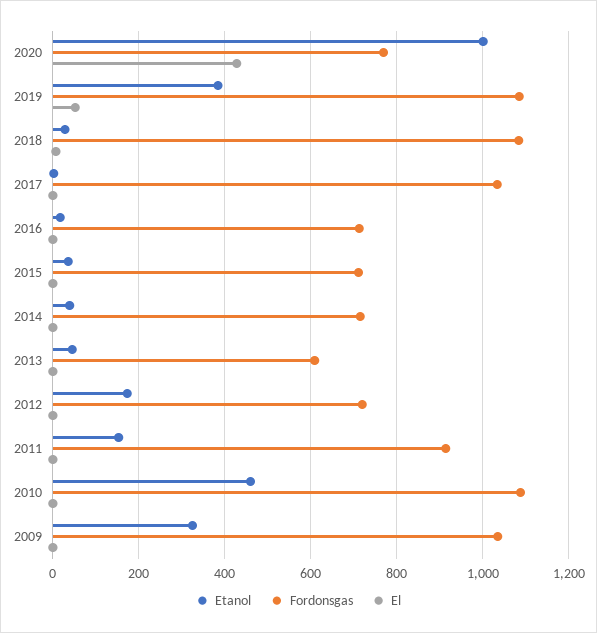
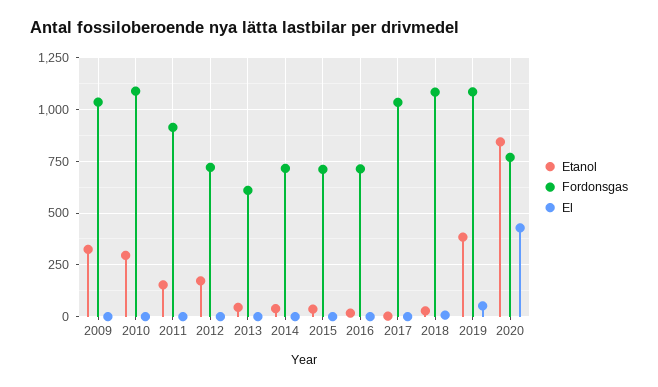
Etanol, 2020: 1000 -> 850
Etanol, 2010: 460 -> 300

